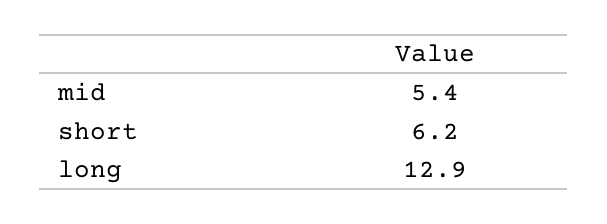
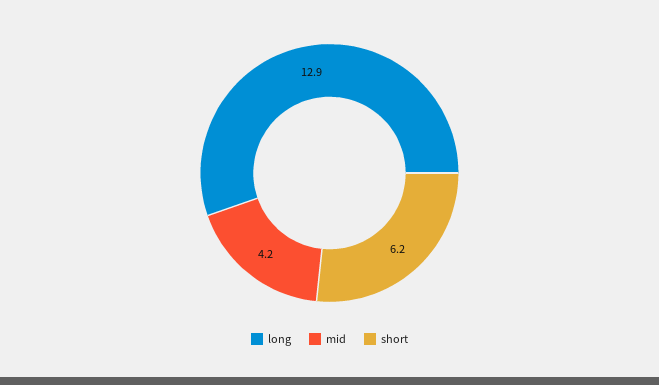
mid: 5.4 -> 4.2

